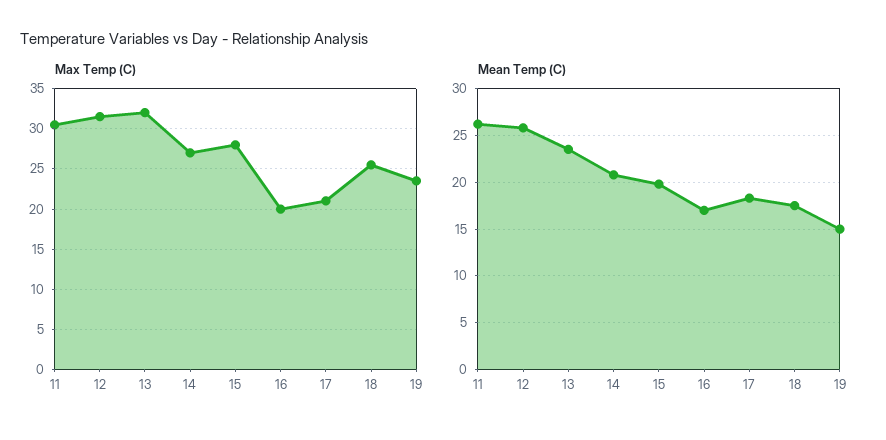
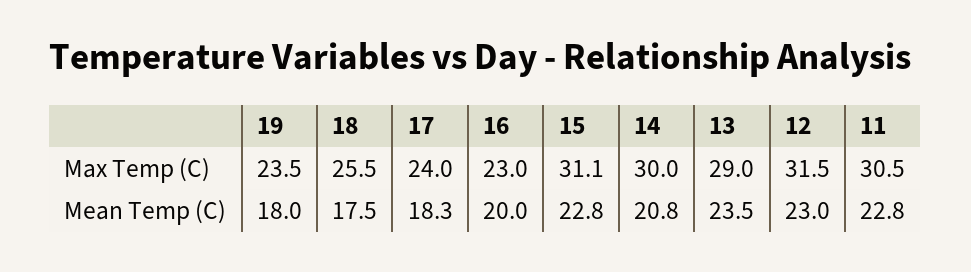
Max Temp (C), 13: 32 -> 29
Max Temp (C), 14: 27 -> 30
Max Temp (C), 15: 28 -> 31.1
Max Temp (C), 16: 20 -> 23
Max Temp (C), 17: 21 -> 24
Mean Temp (C), 11: 26 -> 22.8
Mean Temp (C), 12: 26 -> 23
Mean Temp (C), 15: 20 -> 22.8
Mean Temp (C), 16: 17 -> 20
Mean Temp (C), 19: 15 -> 18

